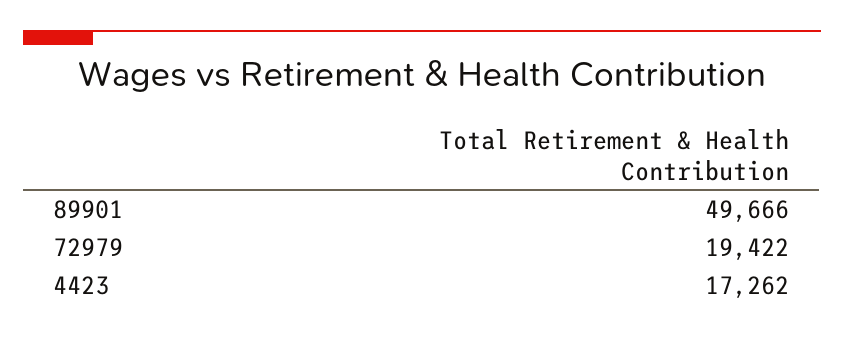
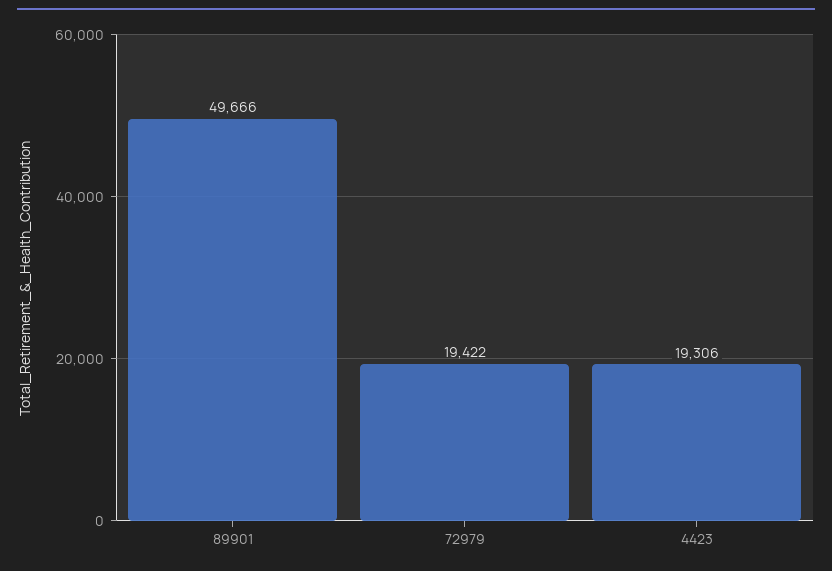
4423: 17262 -> 19306

